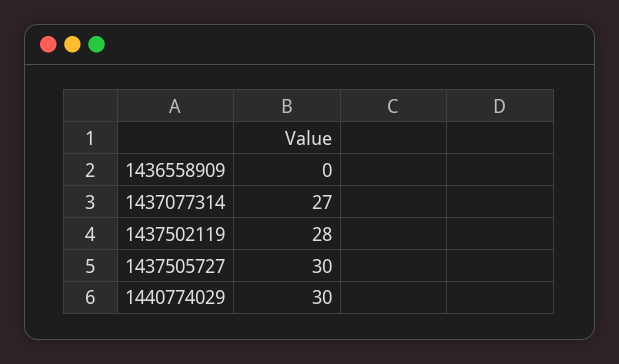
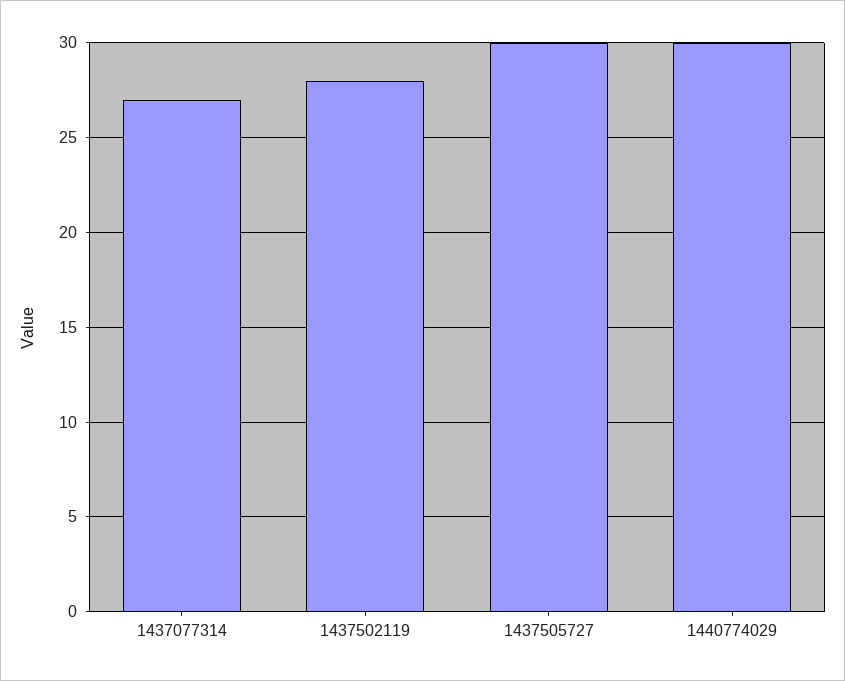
1436558909: 0 -> none

